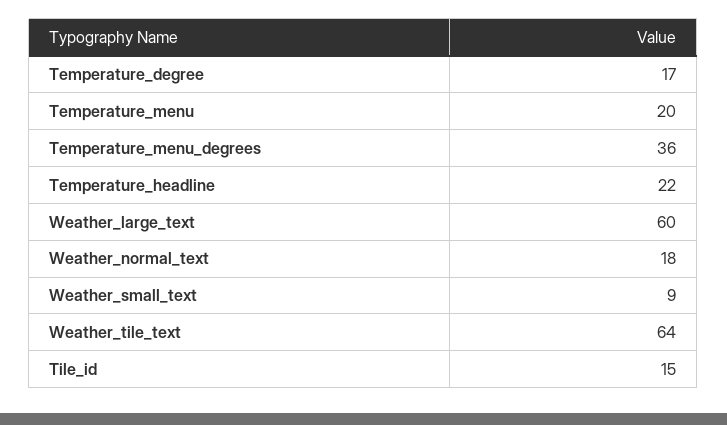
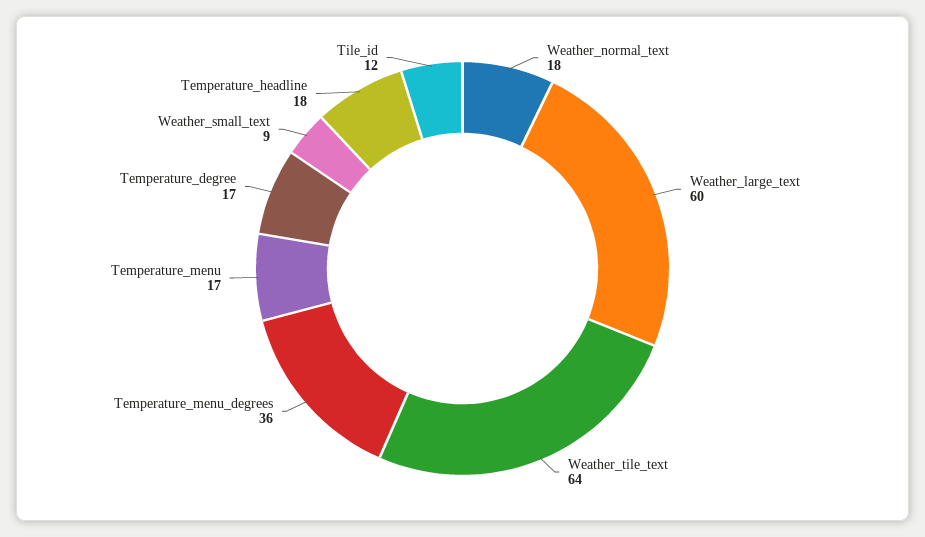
Temperature_menu: 20 -> 17
Temperature_headline: 22 -> 18
Tile_id: 15 -> 12

